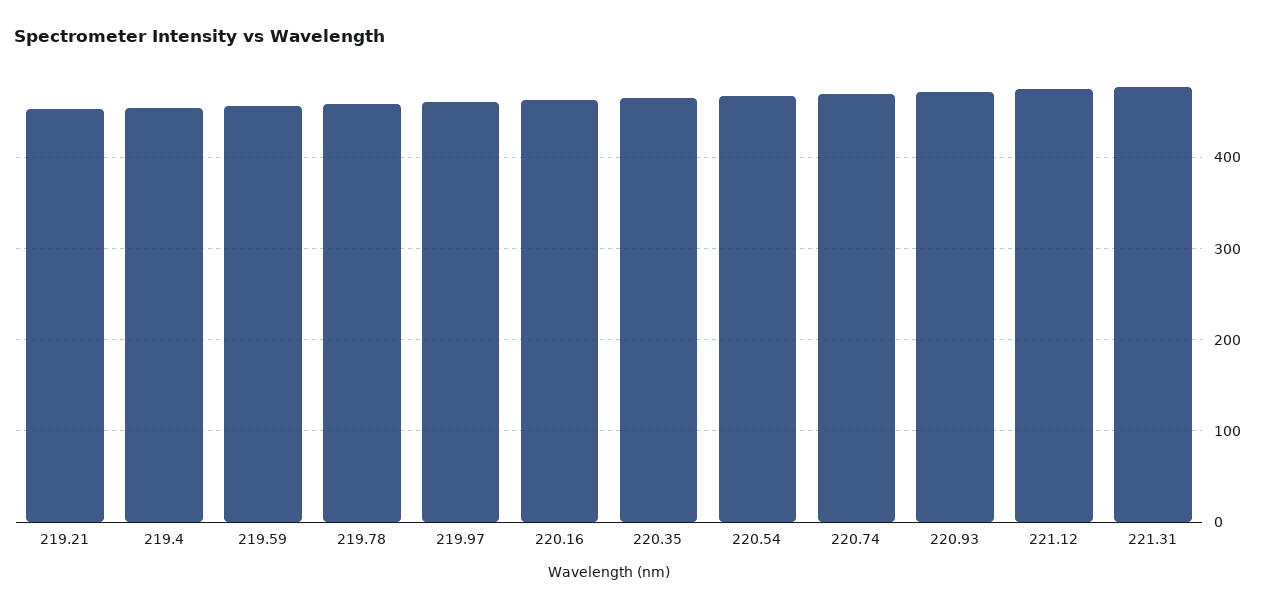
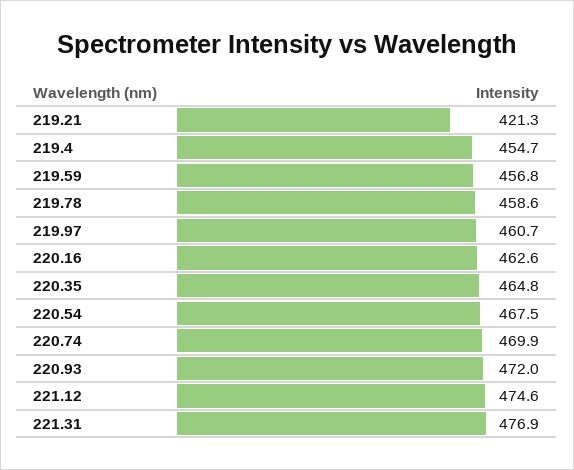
219.21: 450 -> 421.3

